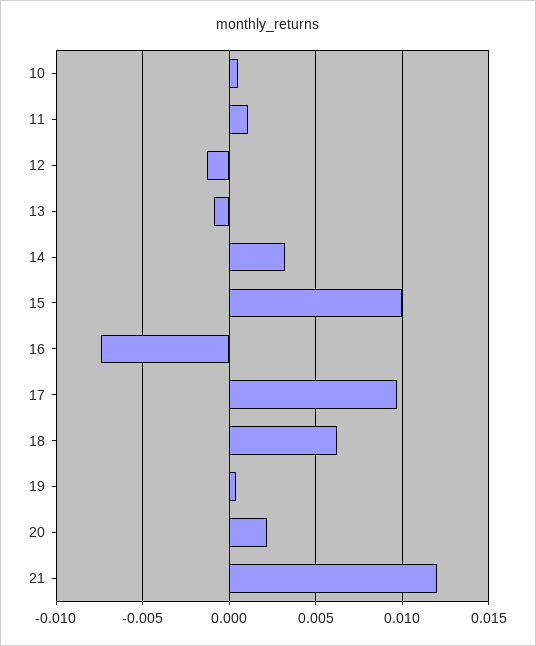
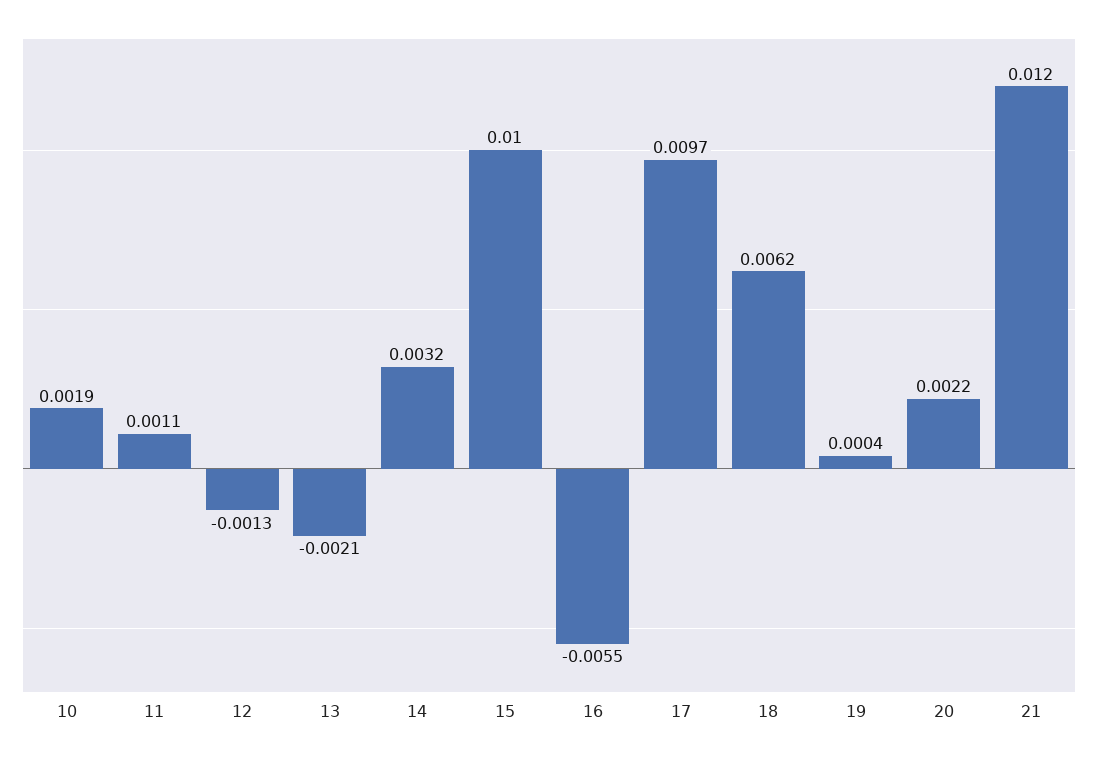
10: 0.0005 -> 0.0019
13: -0.001 -> -0.0021
16: -0.0075 -> -0.0055

